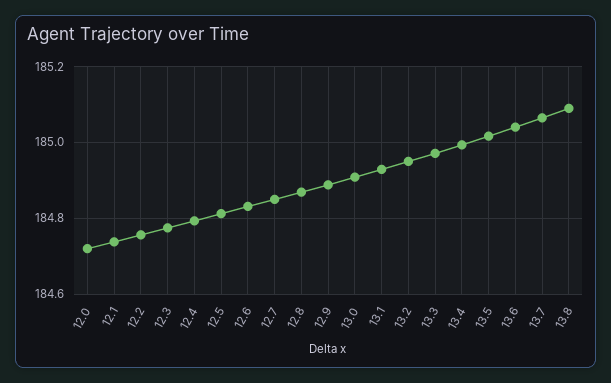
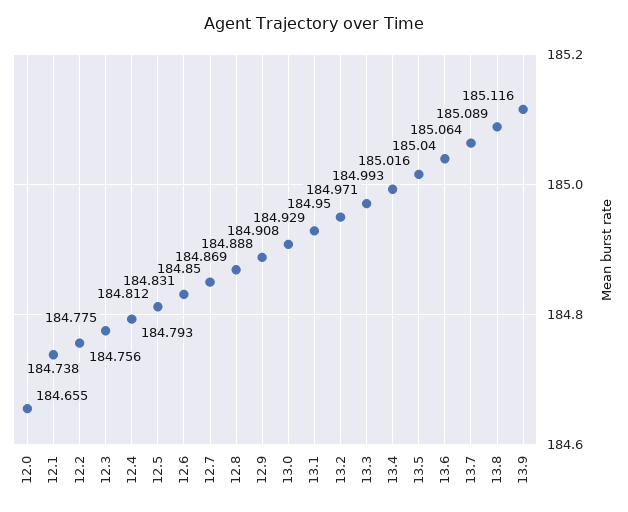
12.0: 184.72 -> 184.655
13.9: none -> 185.116

